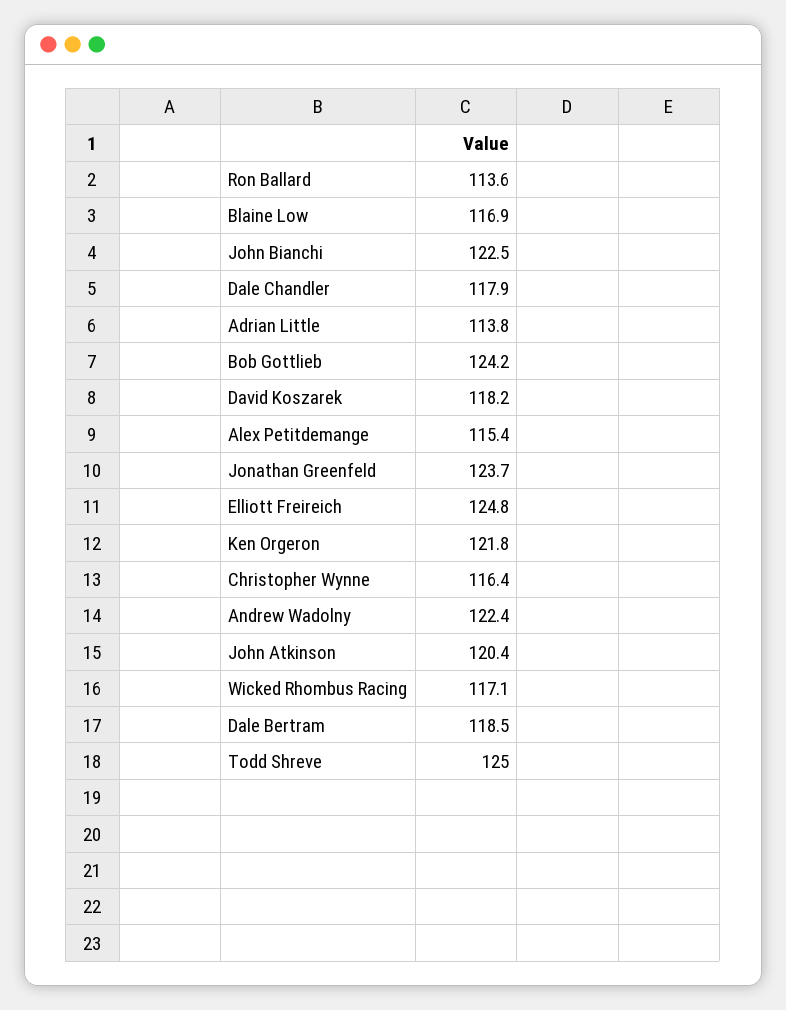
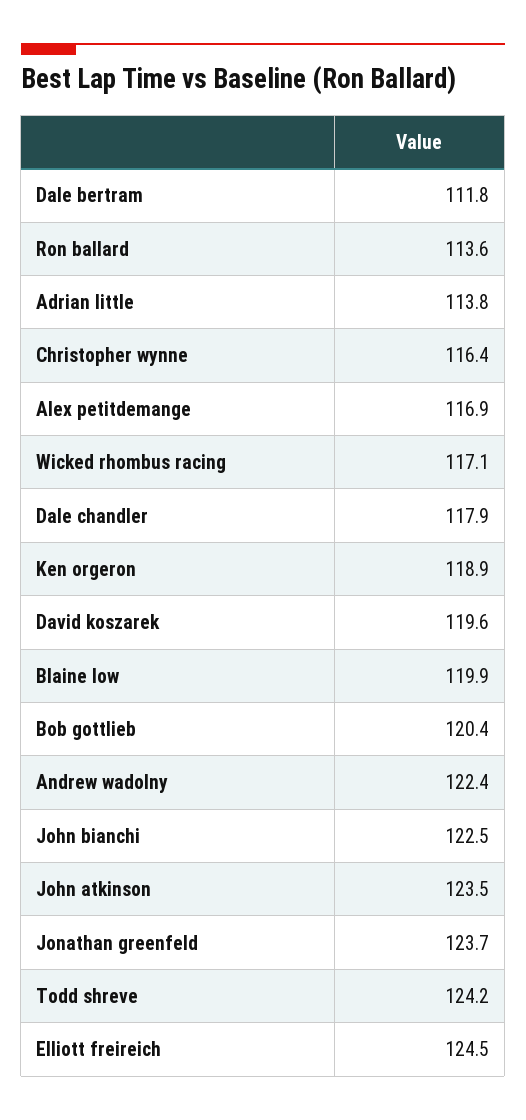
Blaine Low: 116.9 -> 119.9
Bob Gottlieb: 124.2 -> 120.4
David Koszarek: 118.2 -> 119.6
Alex Petitdemange: 115.4 -> 116.9
Elliott Freireich: 124.8 -> 124.5
Ken Orgeron: 121.8 -> 118.9
John Atkinson: 120.4 -> 123.5
Dale Bertram: 118.5 -> 111.8
Todd Shreve: 125 -> 124.2

